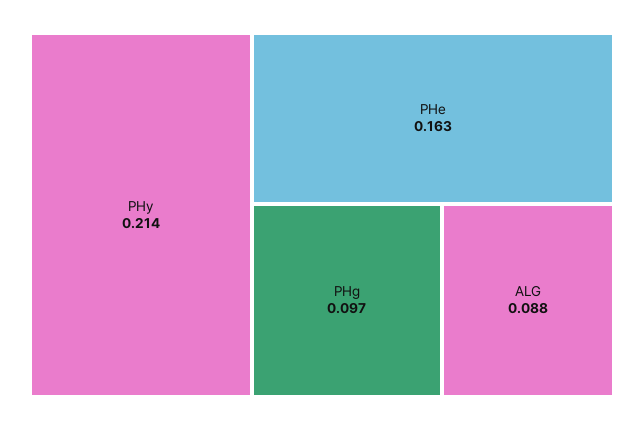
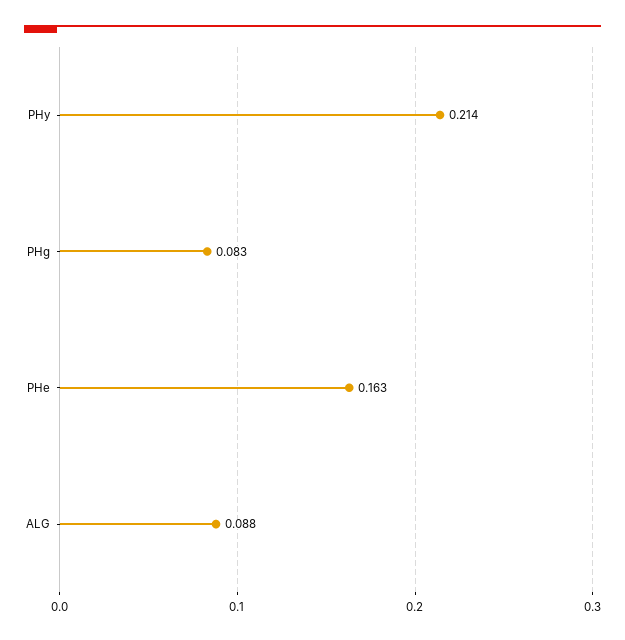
PHg: 0.097 -> 0.083

